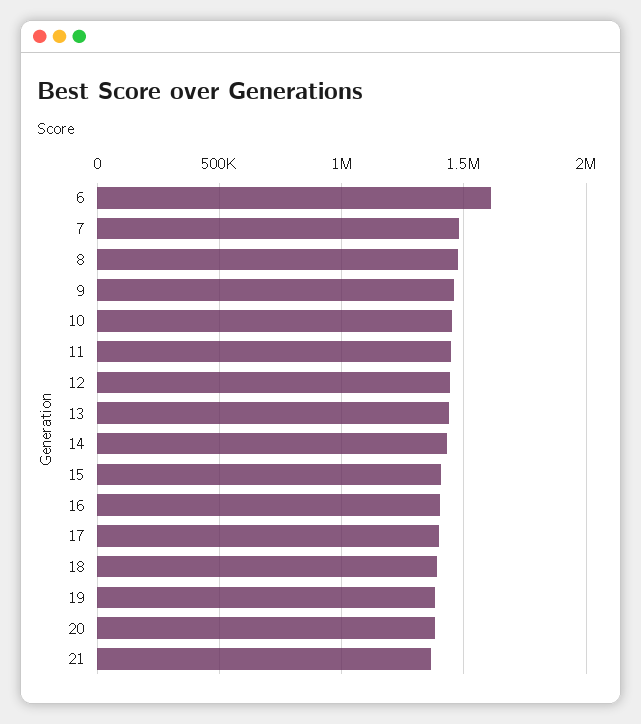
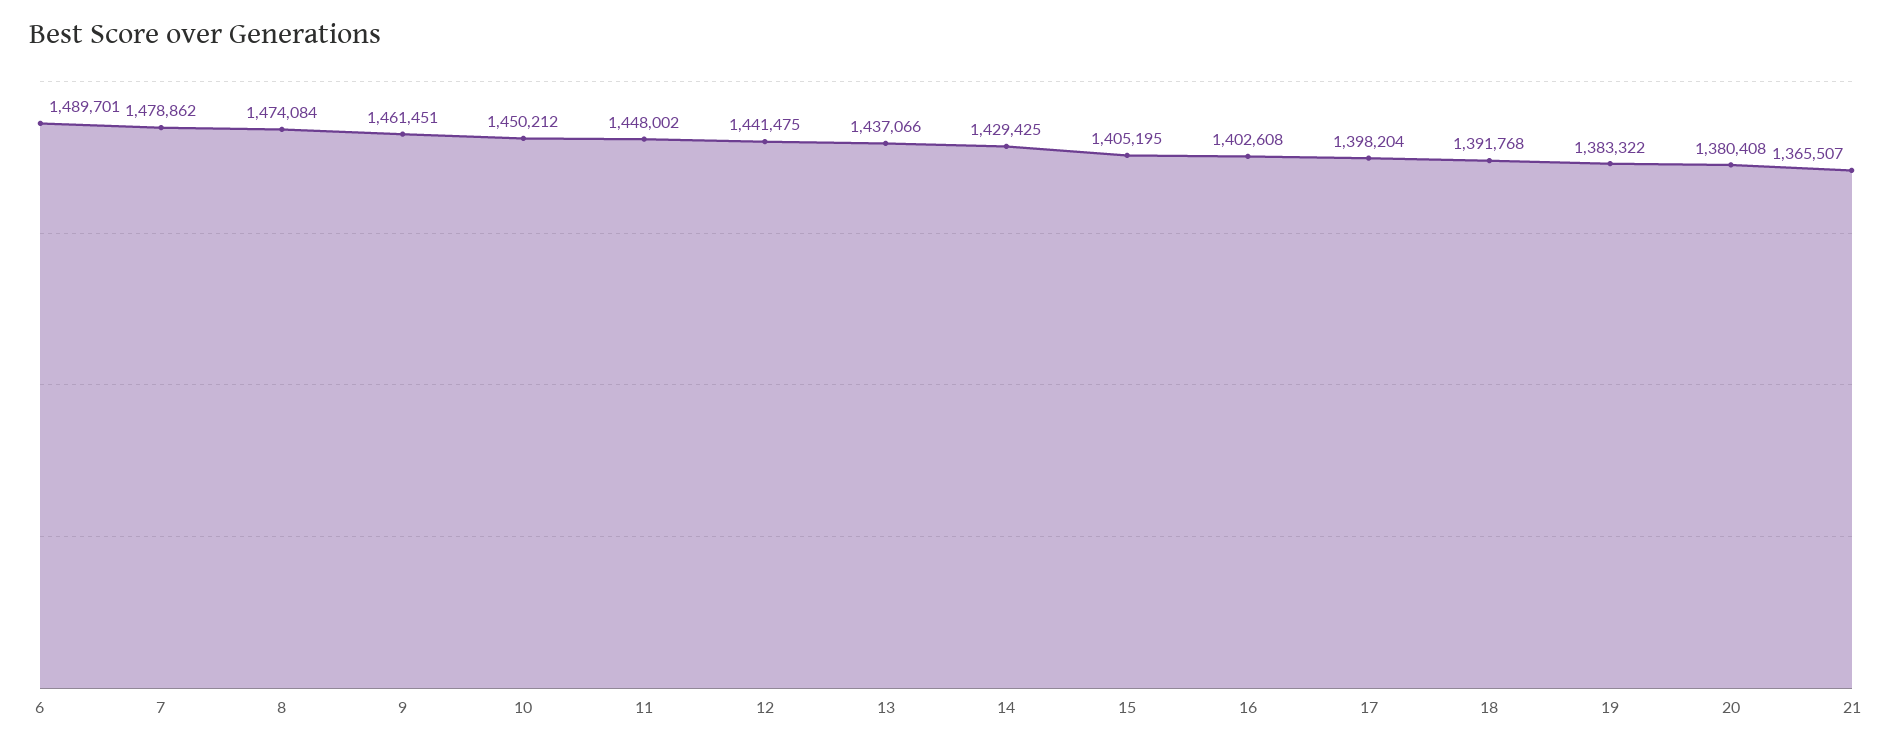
6: 1600000 -> 1489701

